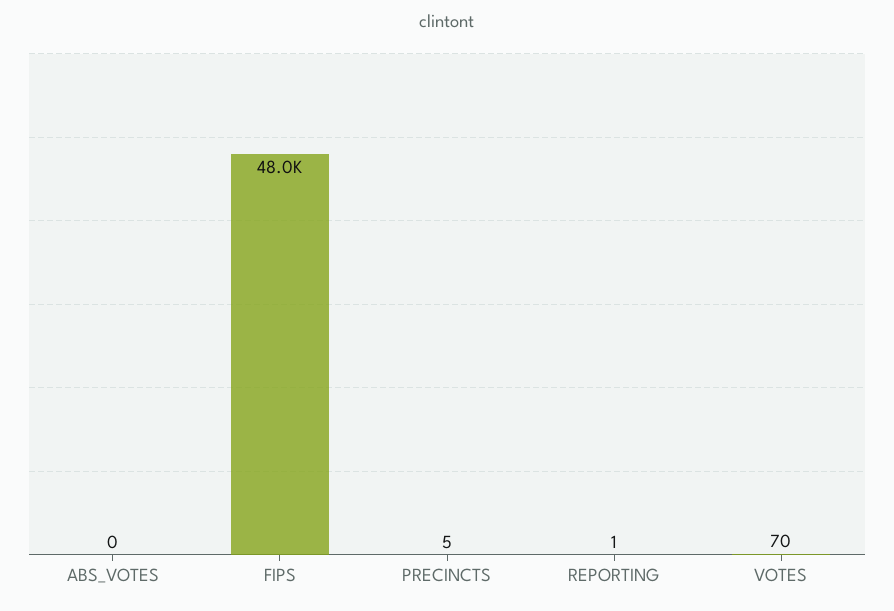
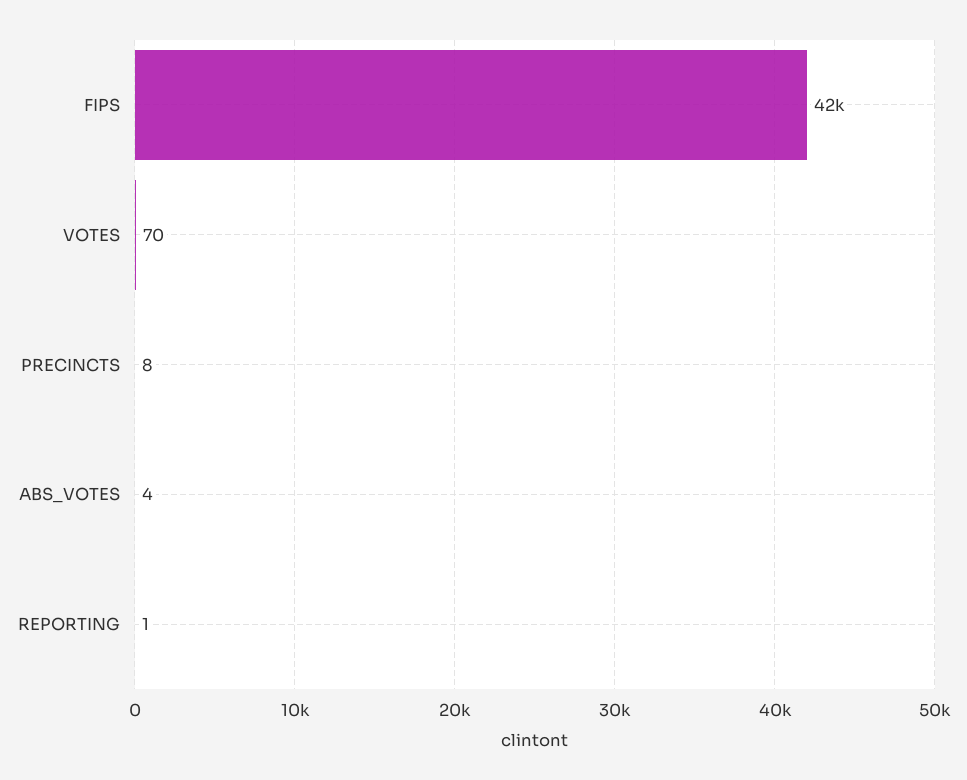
ABS_VOTES: 0 -> 4
FIPS: 48000 -> 42000
PRECINCTS: 5 -> 8

